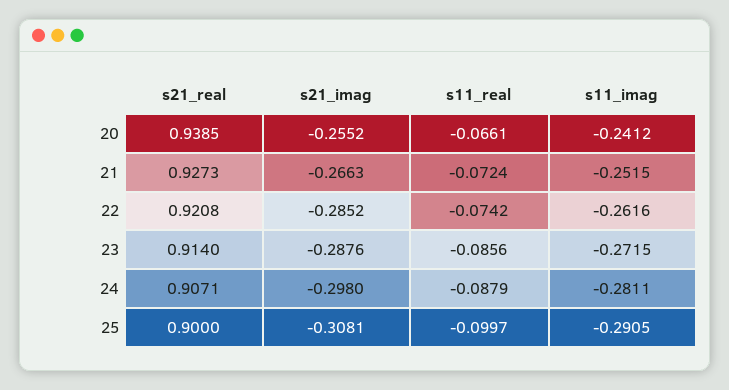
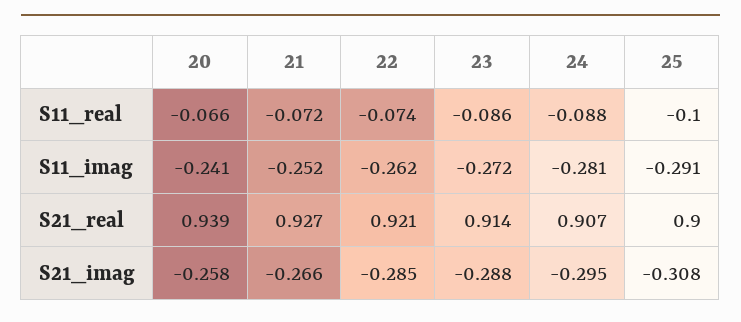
s21_imag, 20: -0.2552 -> -0.258
s21_imag, 24: -0.298 -> -0.295

